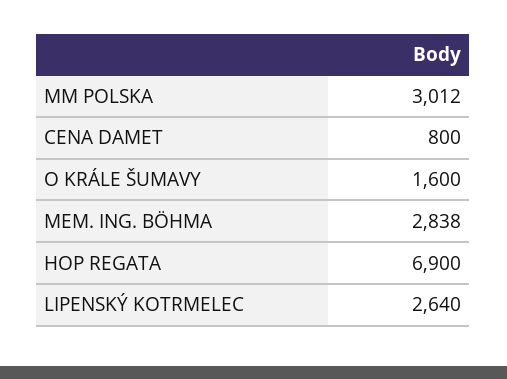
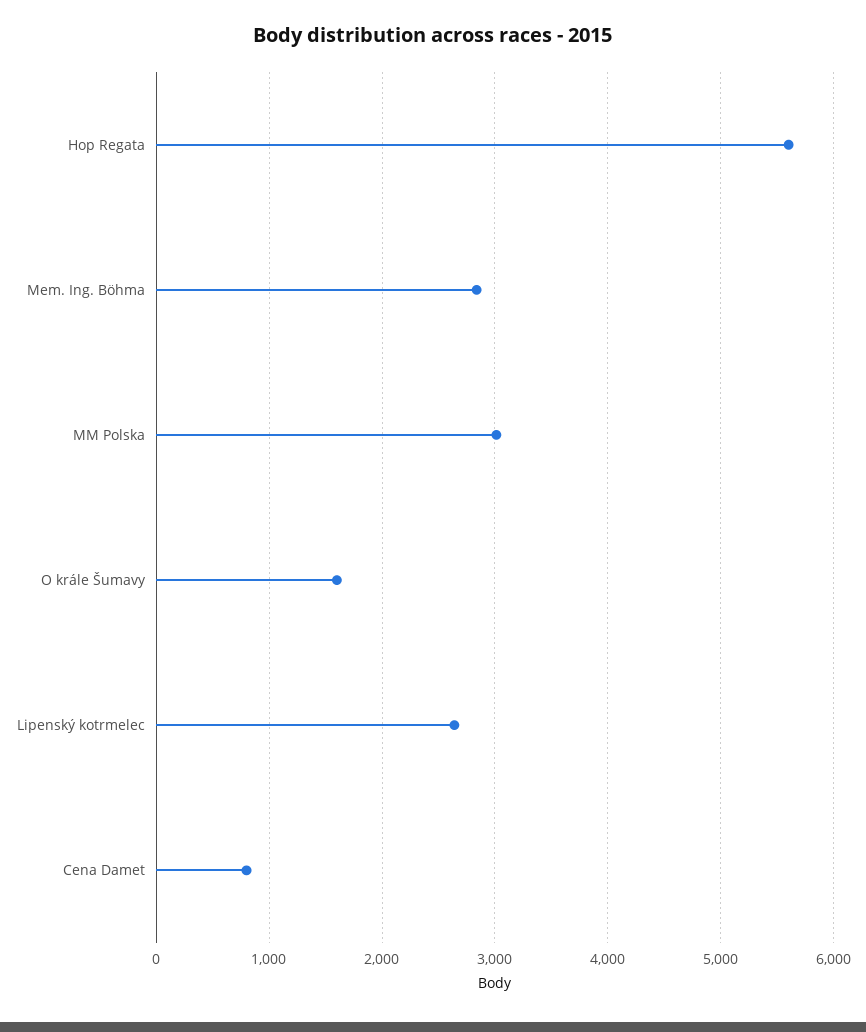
HOP REGATA: 6900 -> 5600

